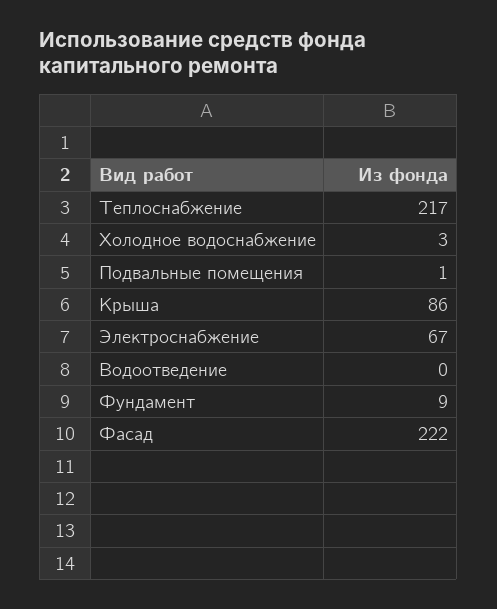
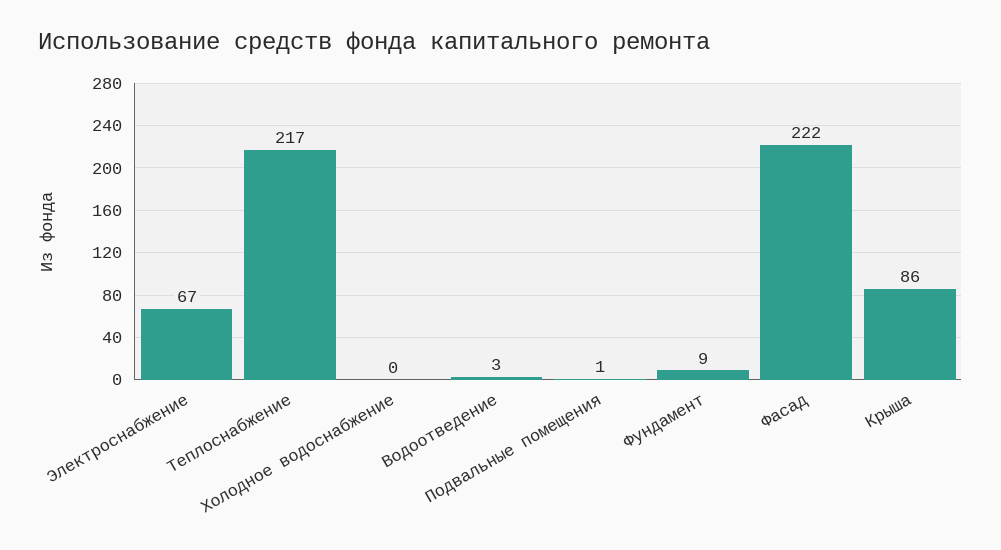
Холодное водоснабжение: 3 -> 0
Водоотведение: 0 -> 3

